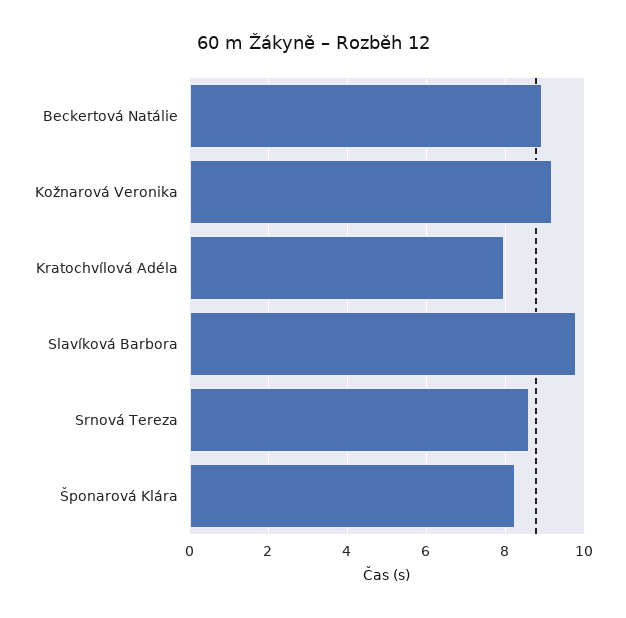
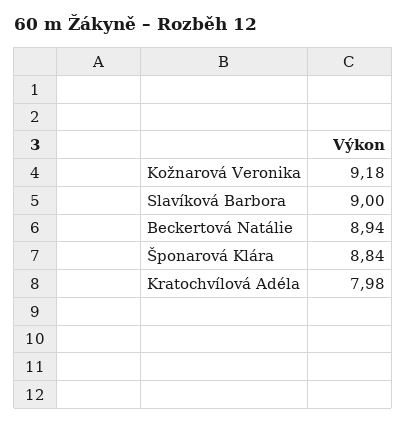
Slavíková Barbora: 9.8 -> 9
Srnová Tereza: 8.6 -> none
Šponarová Klára: 8.2 -> 8.84

